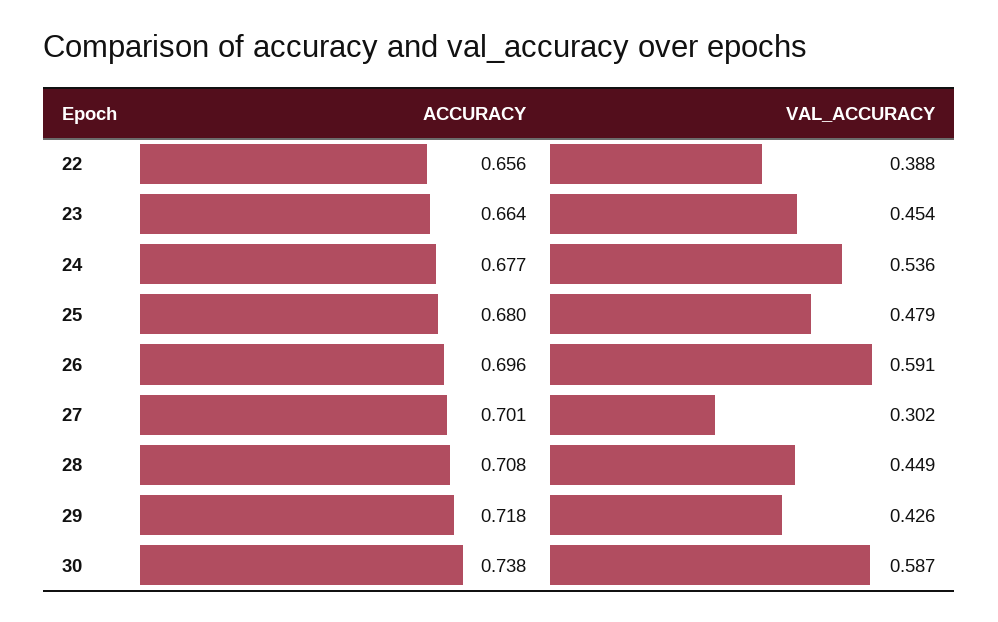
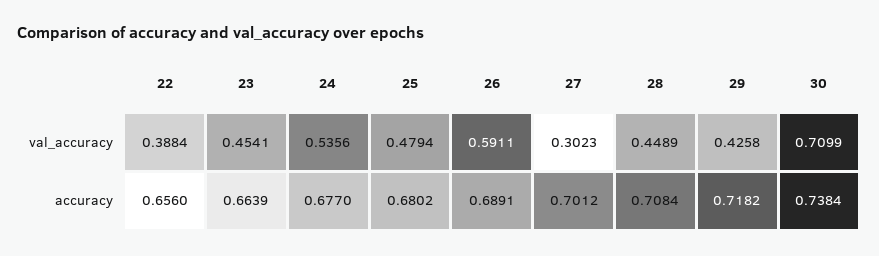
ACCURACY, 26: 0.696 -> 0.6891
VAL_ACCURACY, 30: 0.587 -> 0.7099

